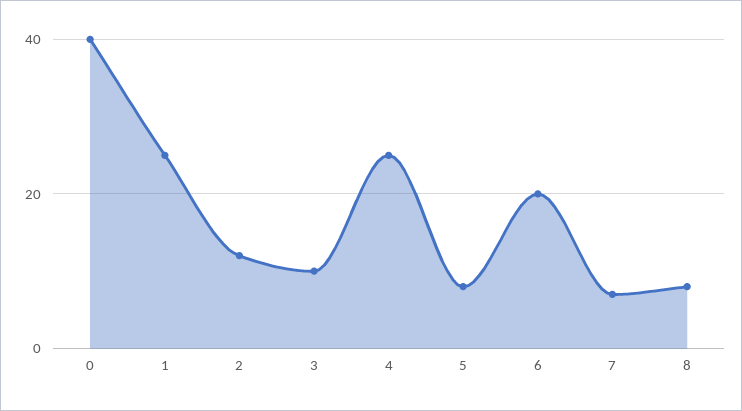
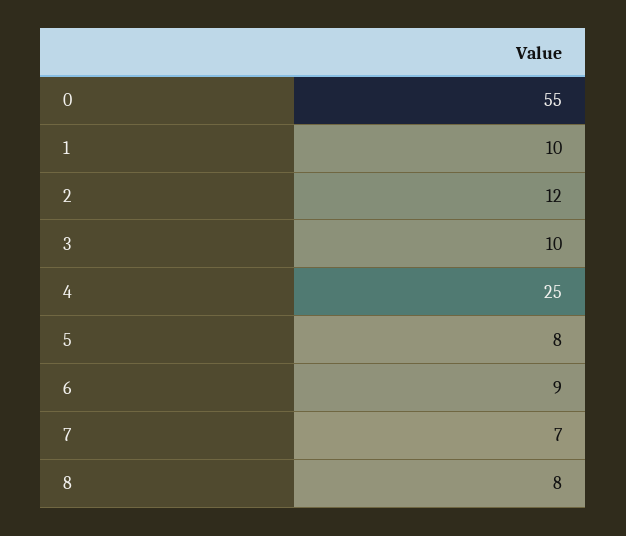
0: 40 -> 55
1: 25 -> 10
6: 20 -> 9

